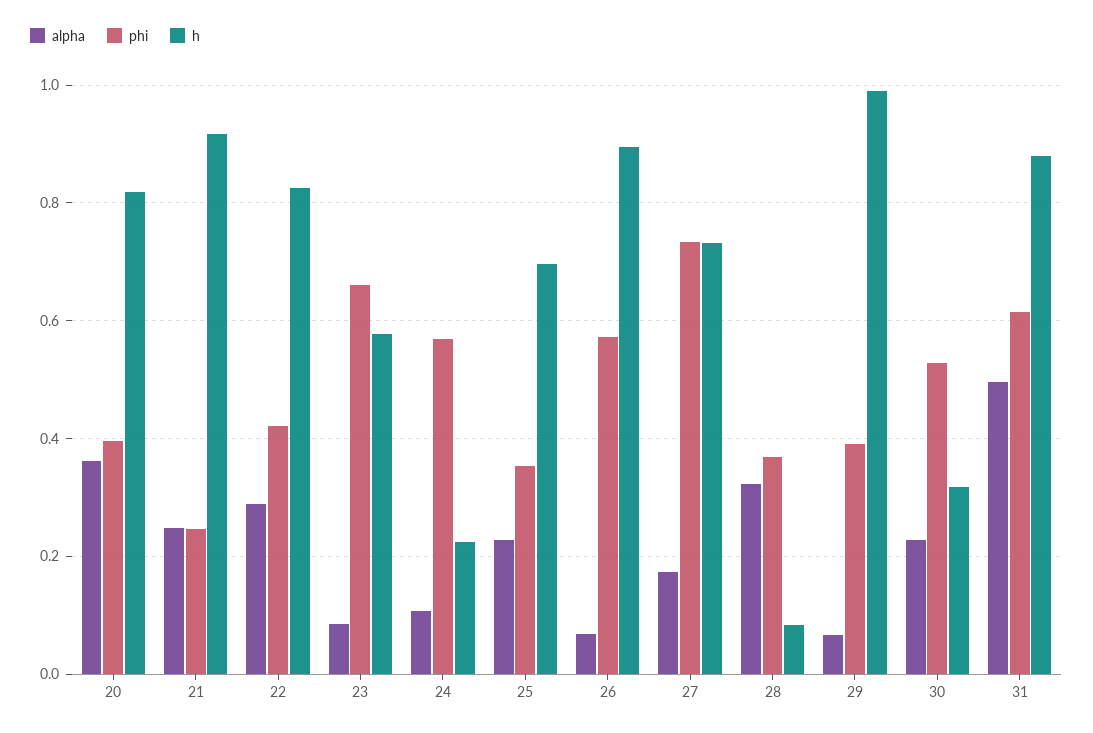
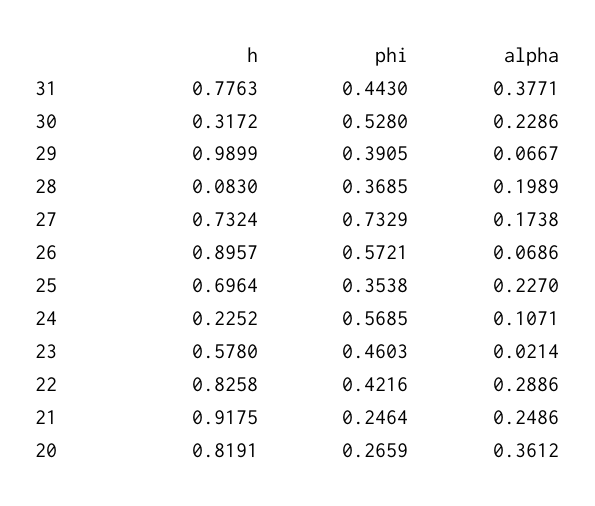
phi, 20: 0.4 -> 0.2659
alpha, 23: 0.08 -> 0.0214
phi, 23: 0.66 -> 0.4603
alpha, 28: 0.32 -> 0.1989
alpha, 31: 0.5 -> 0.3771
phi, 31: 0.62 -> 0.443
h, 31: 0.88 -> 0.7763

